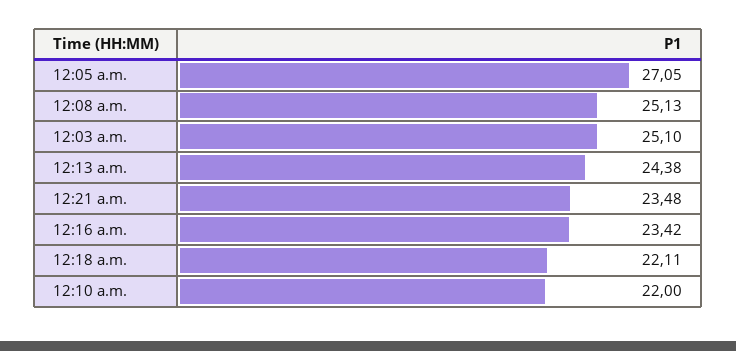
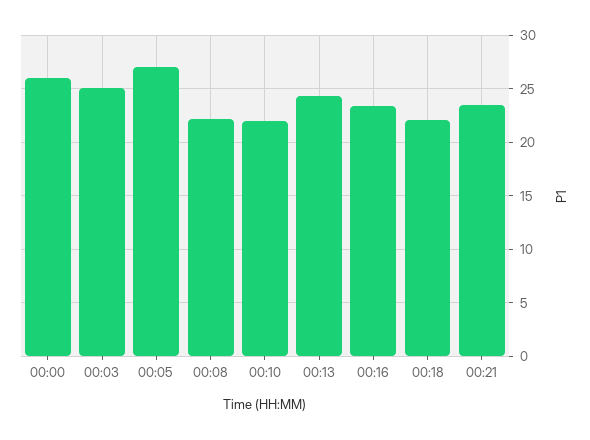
12:08 a.m.: 25.13 -> 22
00:00: none -> 26

